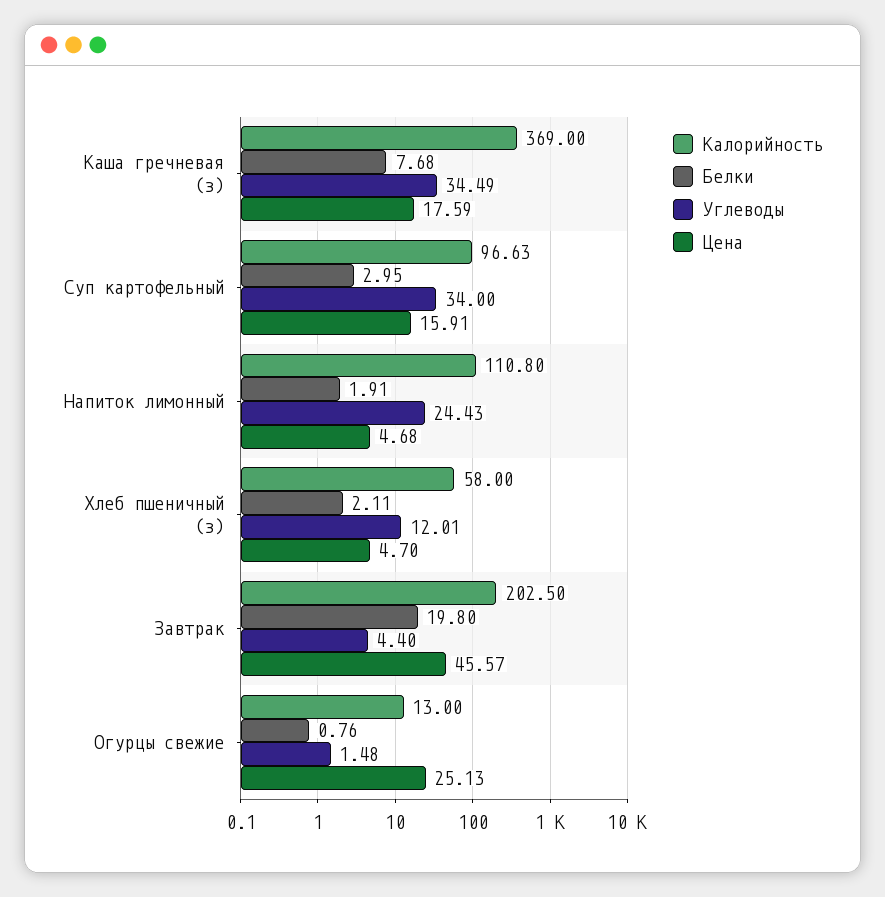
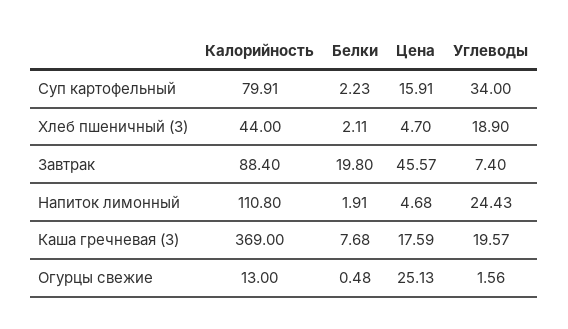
Углеводы, Каша гречневая (з): 34.49 -> 19.57
Калорийность, Суп картофельный: 96.63 -> 79.91
Белки, Суп картофельный: 2.95 -> 2.23
Калорийность, Хлеб пшеничный (з): 58 -> 44
Углеводы, Хлеб пшеничный (з): 12.01 -> 18.9
Калорийность, Завтрак: 202.5 -> 88.4
Углеводы, Завтрак: 4.4 -> 7.4
Белки, Огурцы свежие: 0.76 -> 0.48
Углеводы, Огурцы свежие: 1.48 -> 1.56

